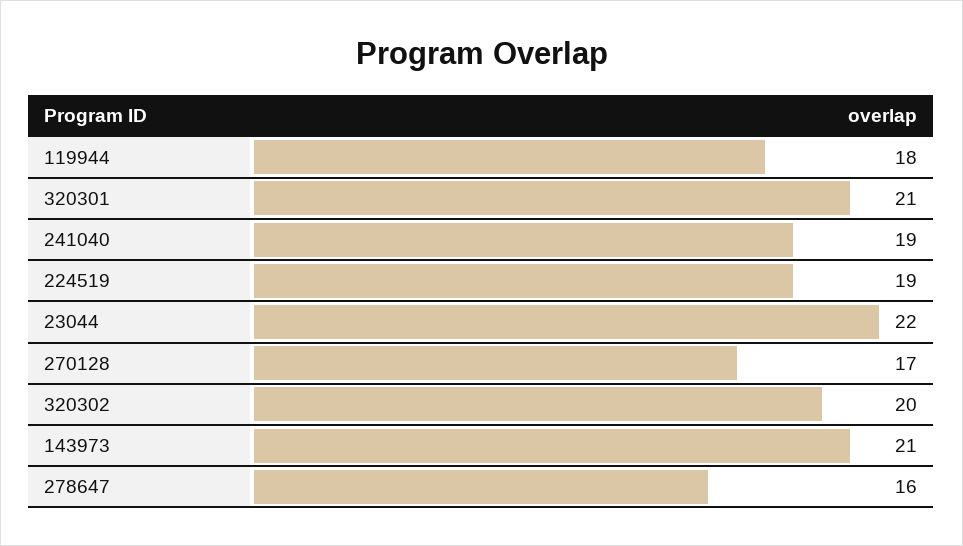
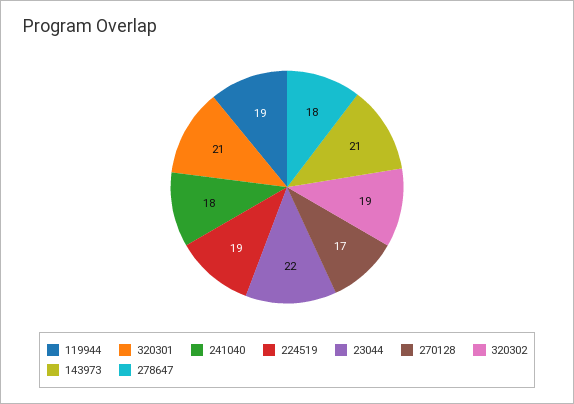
119944: 18 -> 19
241040: 19 -> 18
320302: 20 -> 19
278647: 16 -> 18

